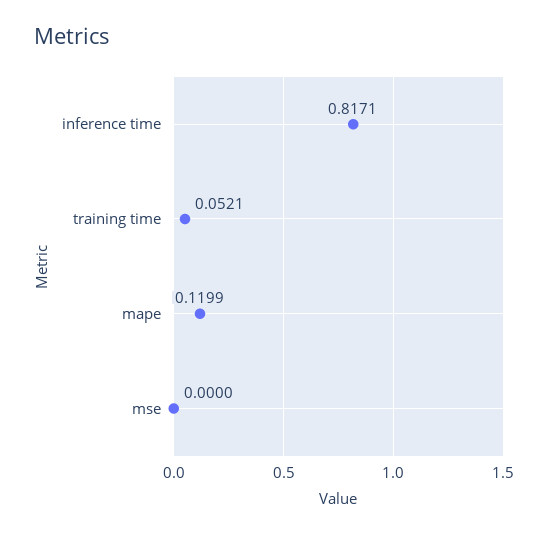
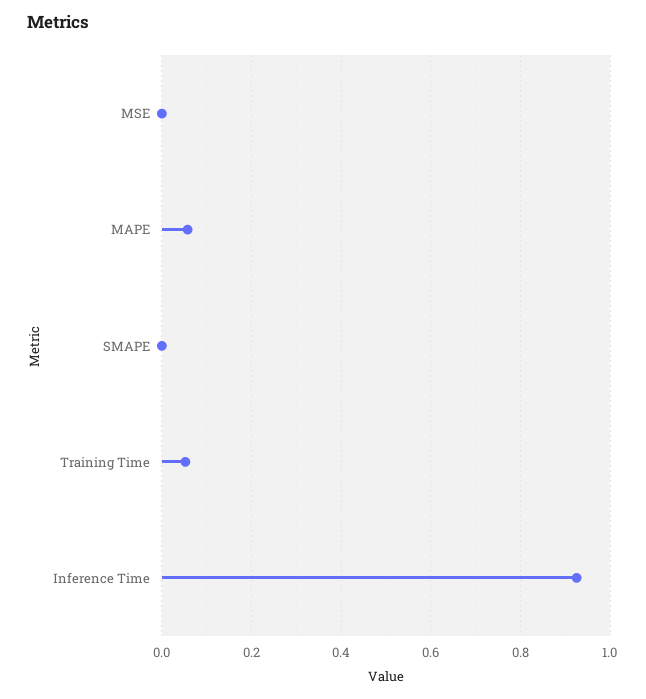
inference time: 0.8171 -> 0.92
mape: 0.1199 -> 0.06
SMAPE: none -> 0

